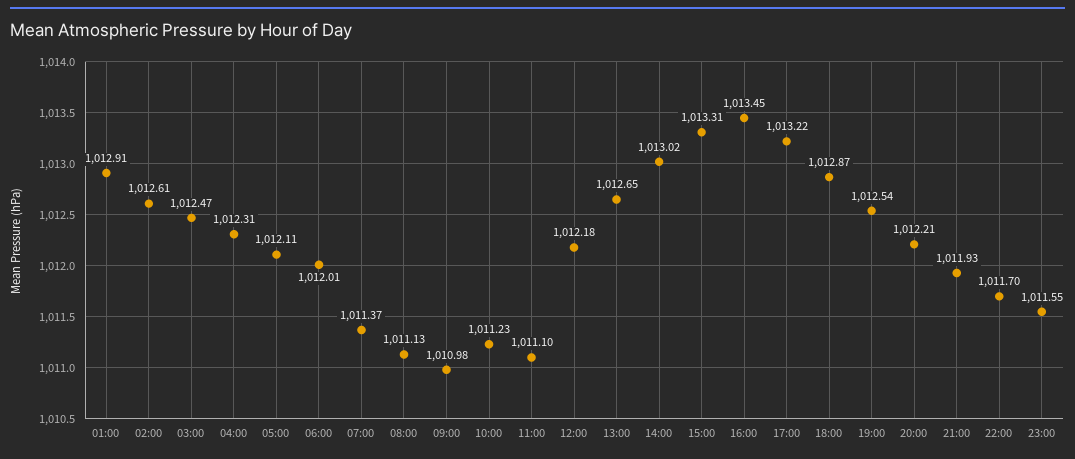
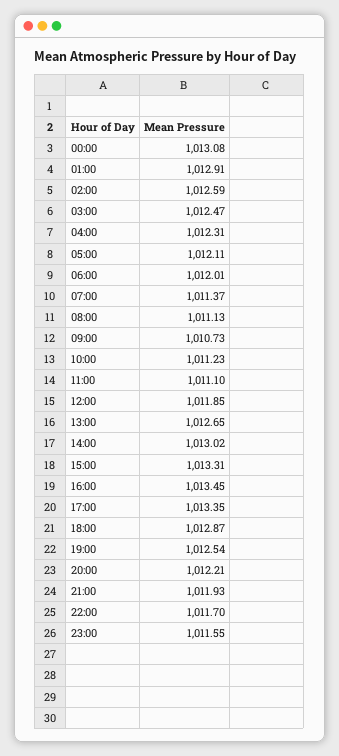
02:00: 1012.61 -> 1012.59
09:00: 1010.98 -> 1010.73
12:00: 1012.18 -> 1011.85
17:00: 1013.22 -> 1013.35
00:00: none -> 1013.08

